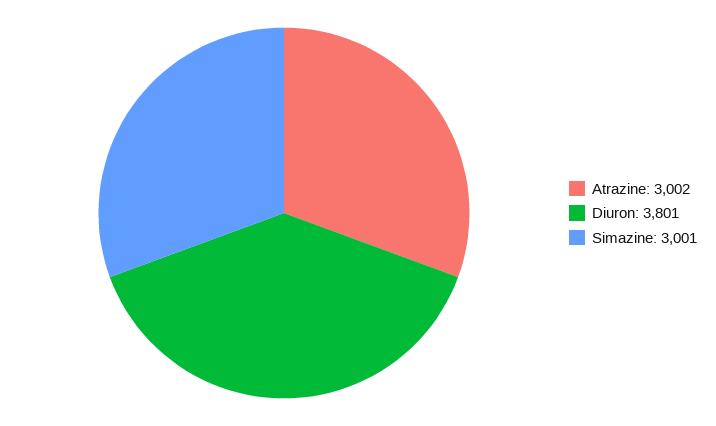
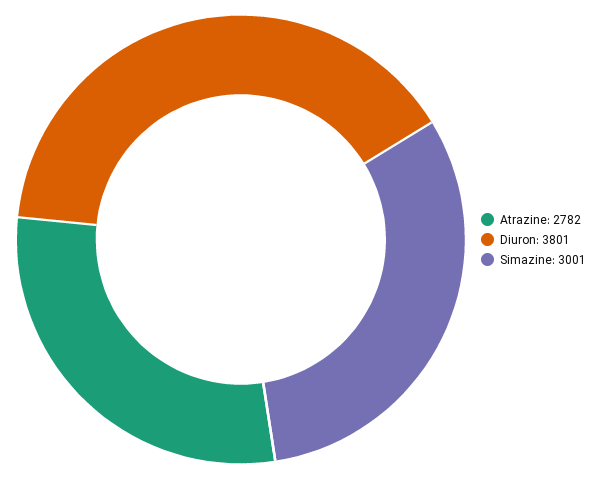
Atrazine: 3002 -> 2782

